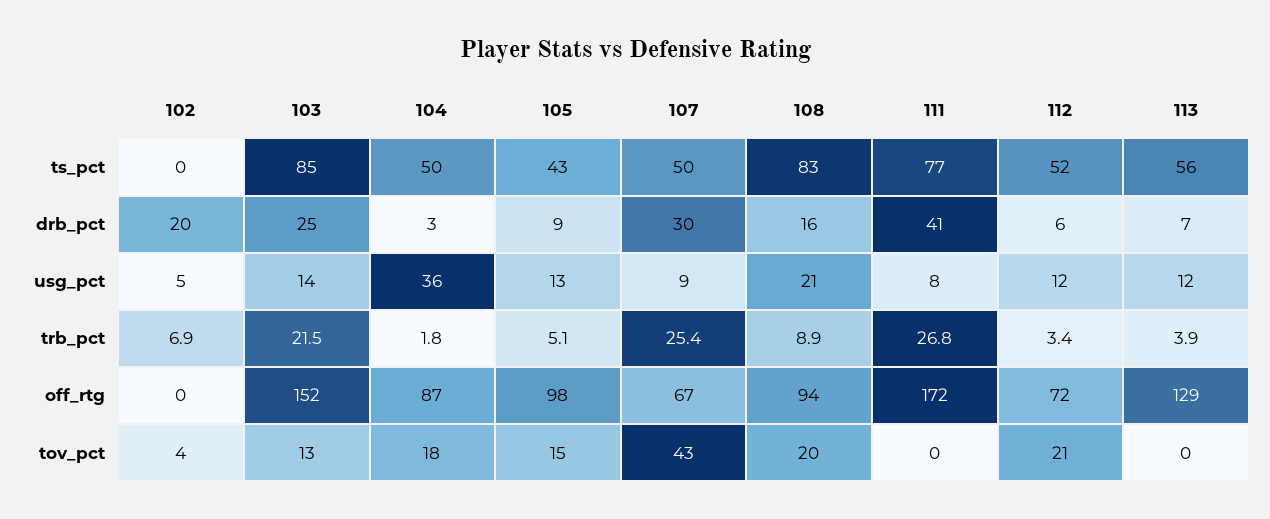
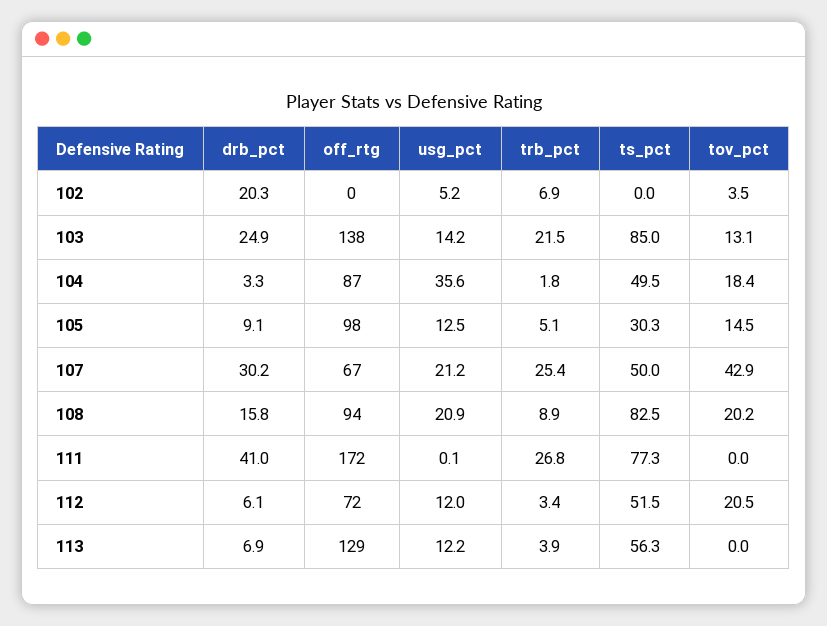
105, ts_pct: 43 -> 30.3
107, usg_pct: 9 -> 21.2
111, usg_pct: 8 -> 0.1
103, off_rtg: 152 -> 138

